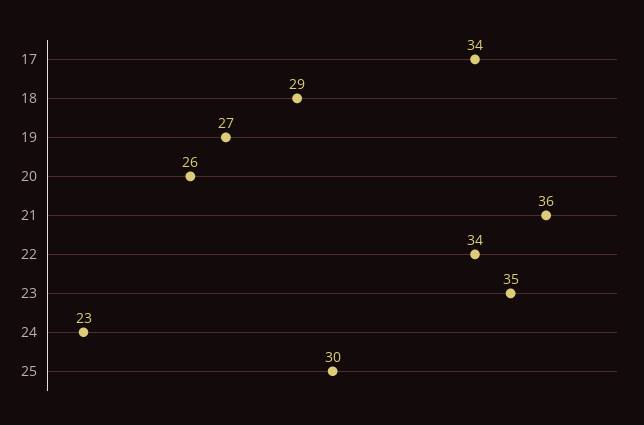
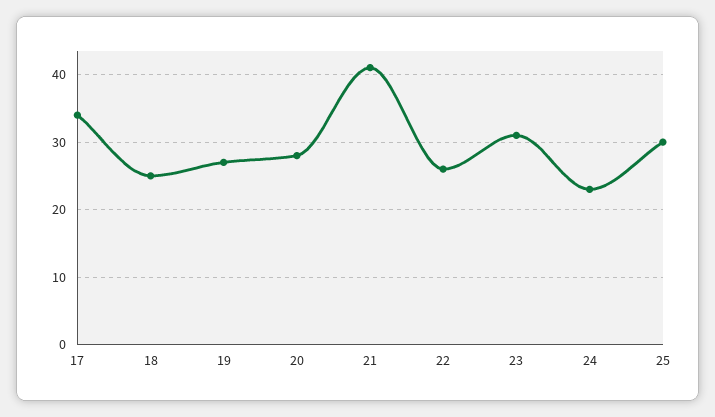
18: 29 -> 25
20: 26 -> 28
21: 36 -> 41
22: 34 -> 26
23: 35 -> 31

